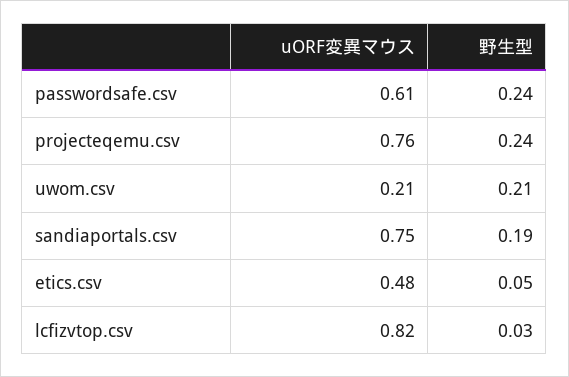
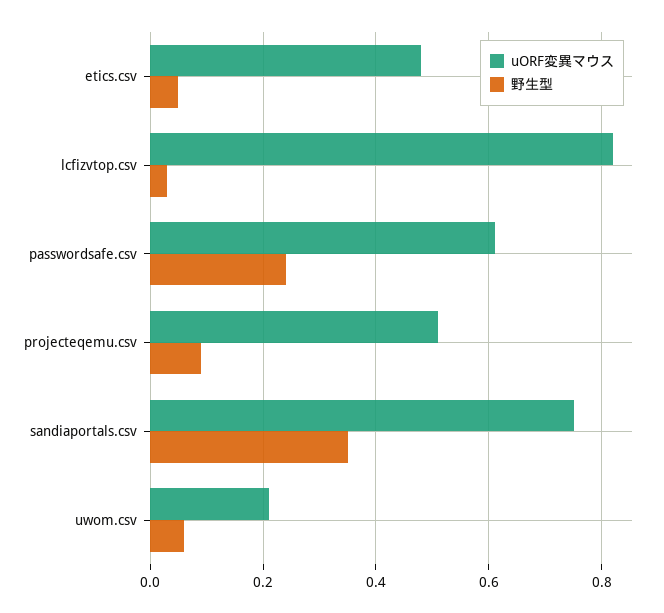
uORF変異マウス, projecteqemu.csv: 0.76 -> 0.5
野生型, projecteqemu.csv: 0.24 -> 0.1
野生型, uwom.csv: 0.21 -> 0.05
野生型, sandiaportals.csv: 0.19 -> 0.35

